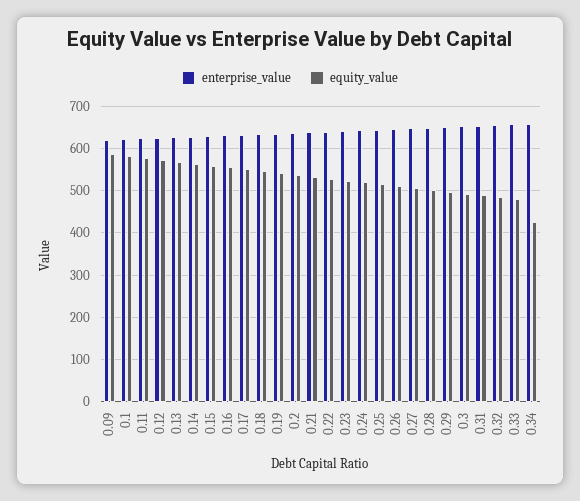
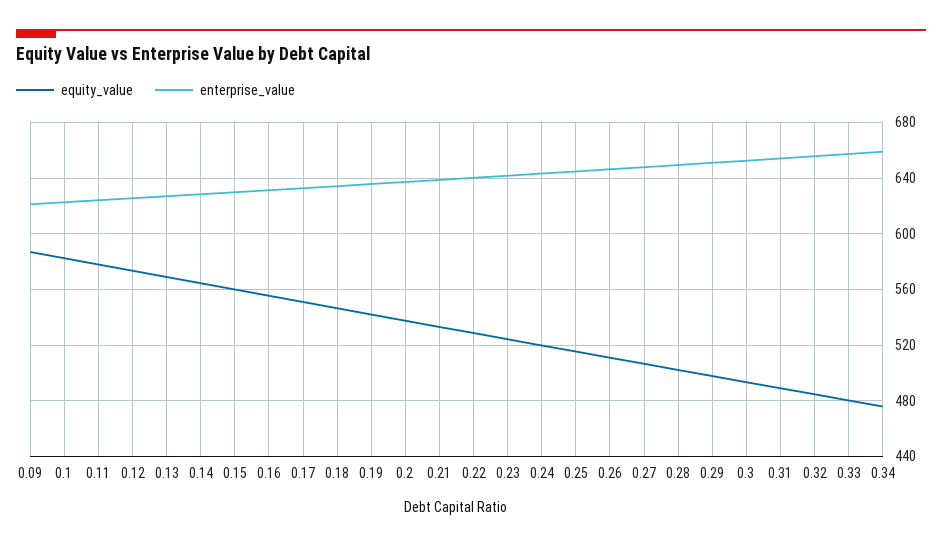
equity_value, 0.34: 420 -> 475

